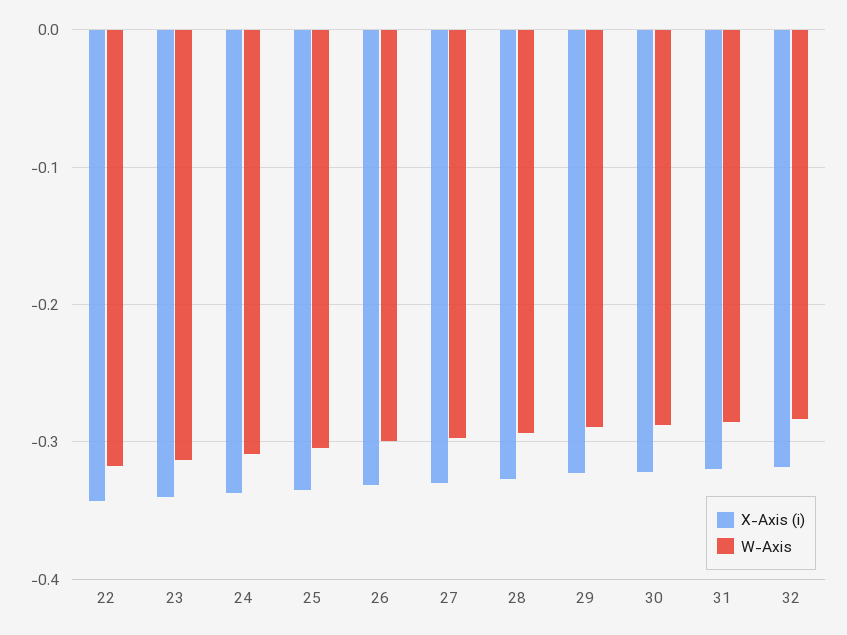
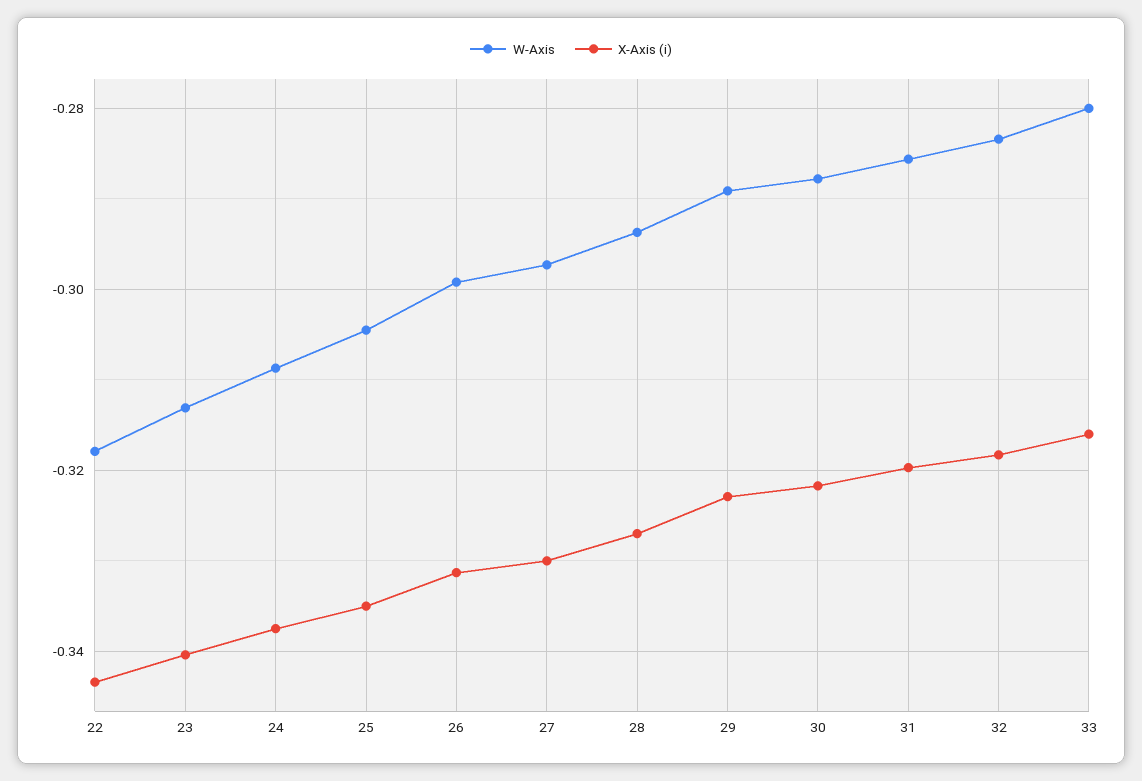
W-Axis, 33: none -> -0.28
X-Axis (i), 33: none -> -0.316

